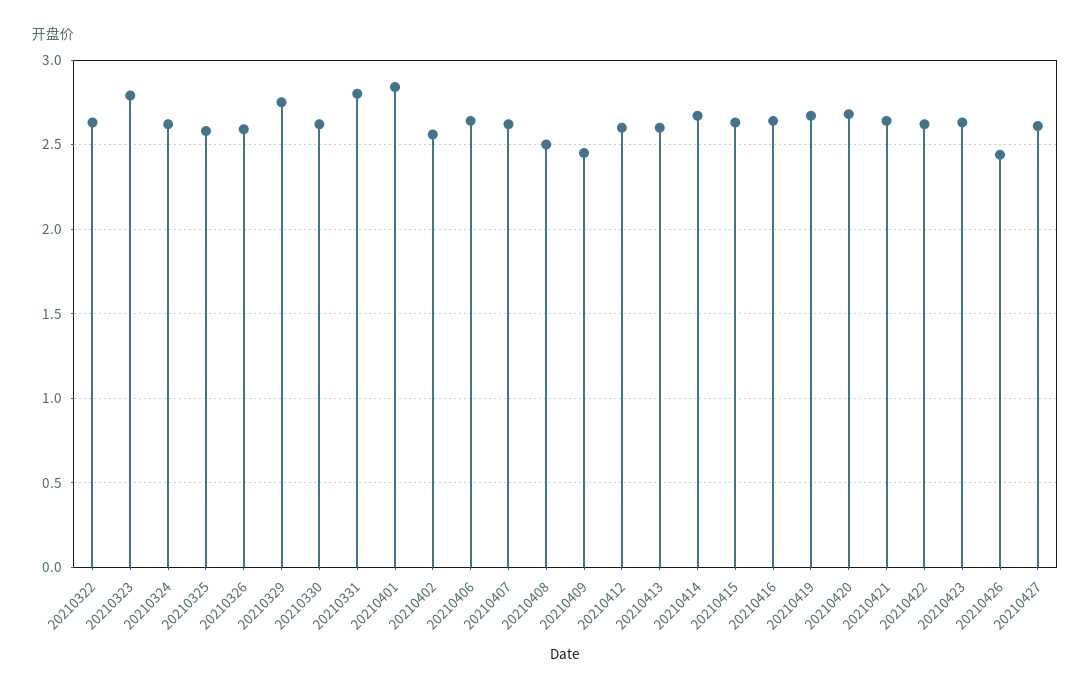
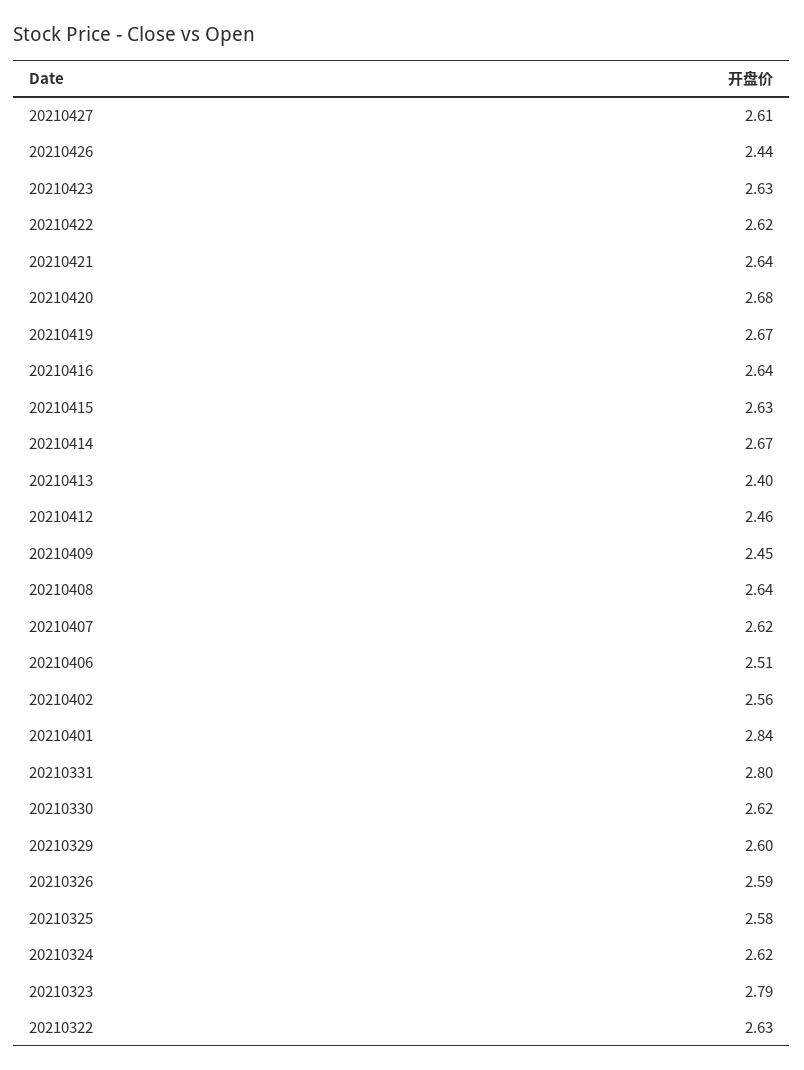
20210329: 2.75 -> 2.6
20210406: 2.65 -> 2.51
20210408: 2.5 -> 2.64
20210412: 2.6 -> 2.46
20210413: 2.6 -> 2.4

